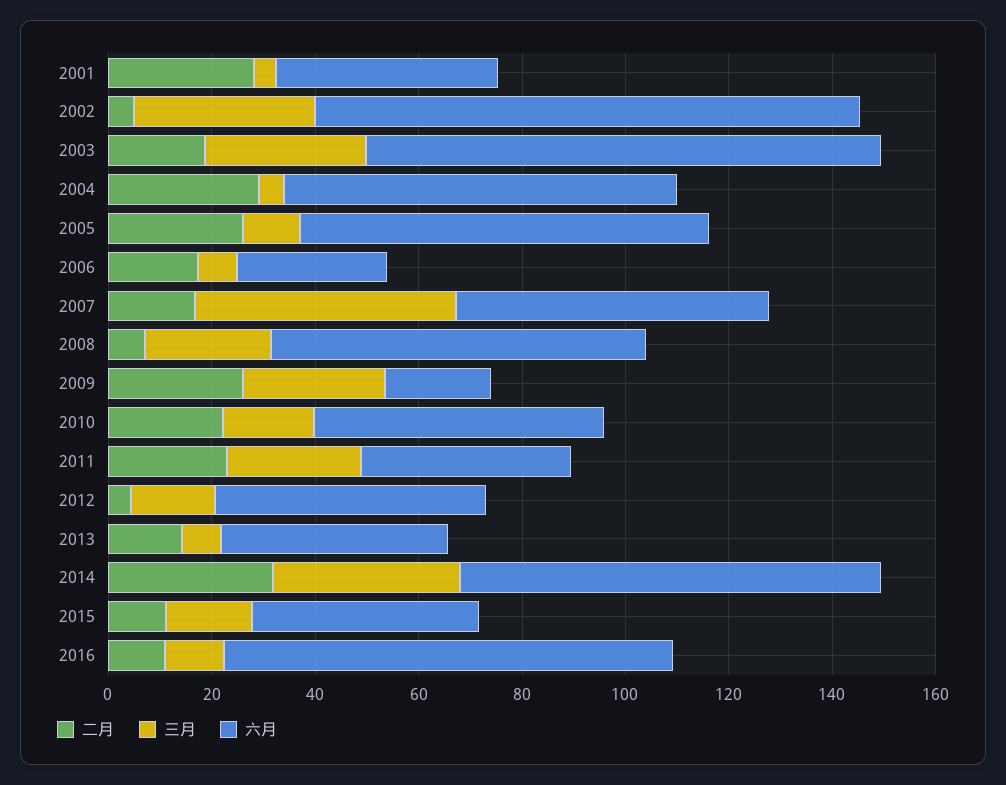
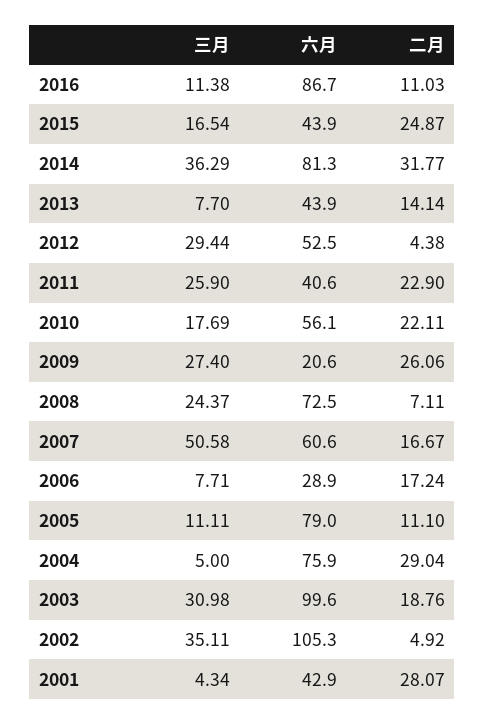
二月, 2005: 25 -> 11.1
三月, 2012: 15 -> 29.44
二月, 2015: 10 -> 24.87

